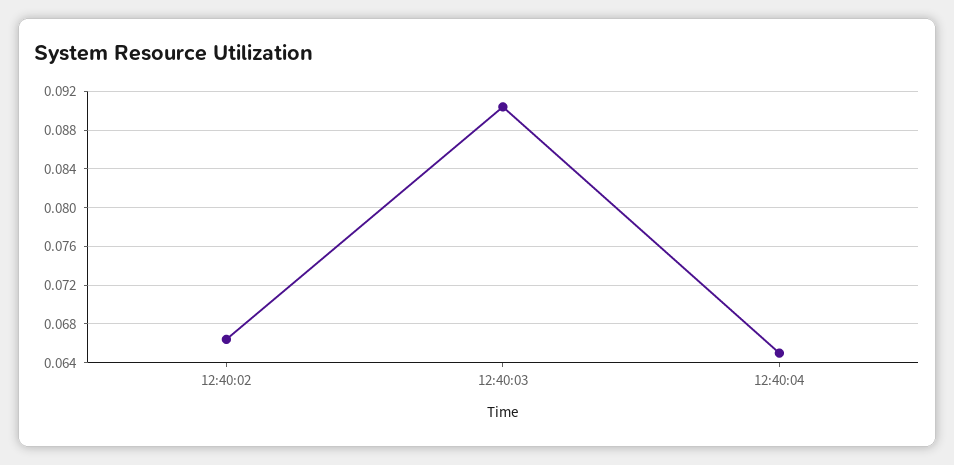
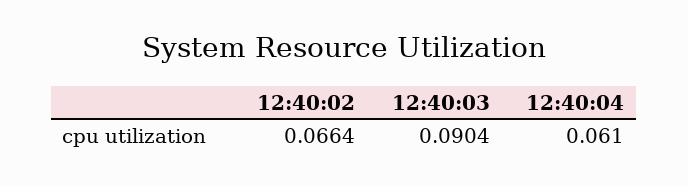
12:40:04: 0.065 -> 0.061

